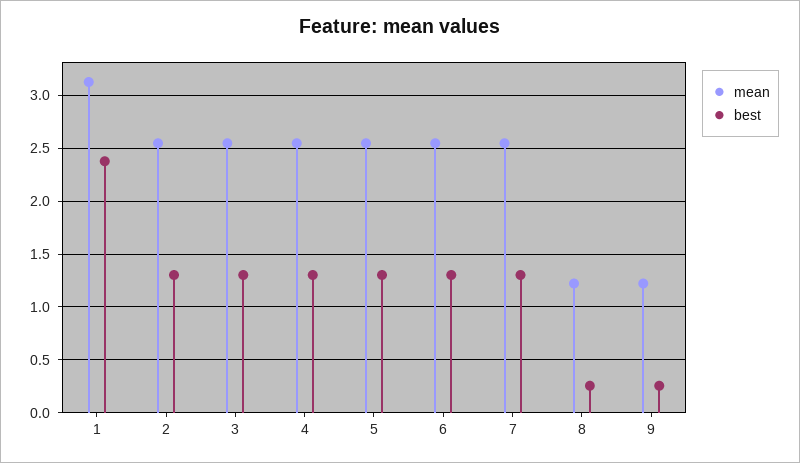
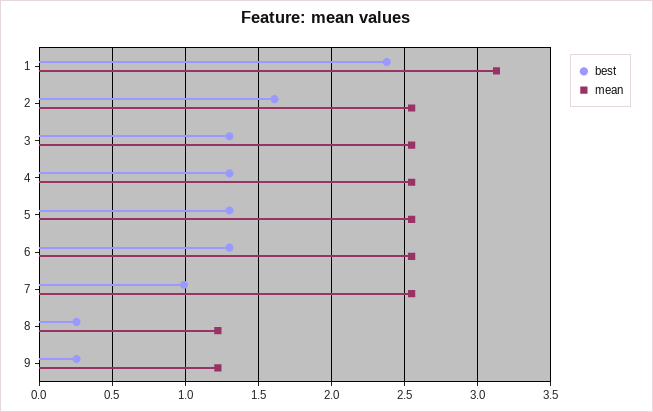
best, 2: 1.3 -> 1.6
best, 7: 1.3 -> 1

